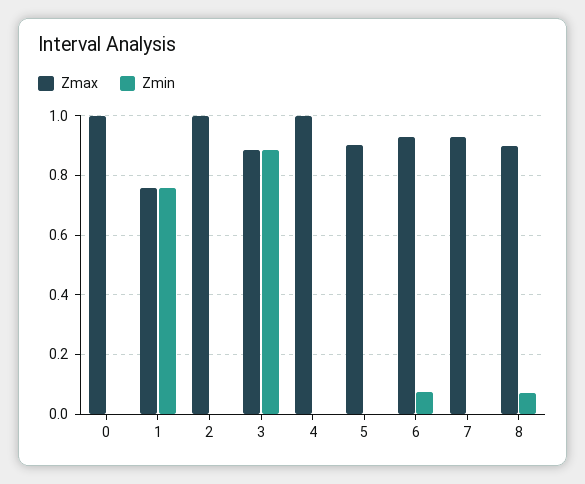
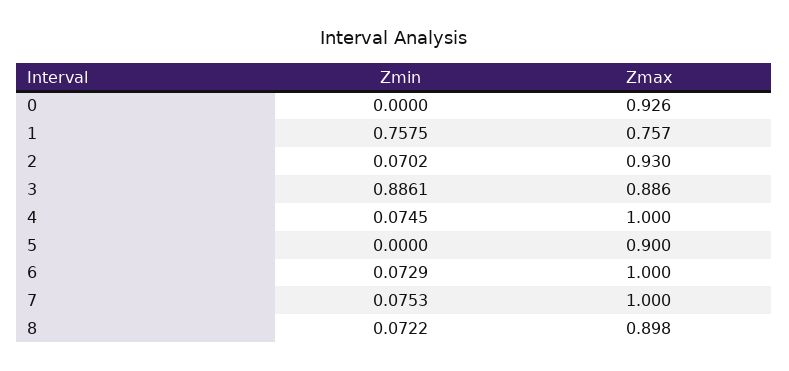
Zmax, 0: 1 -> 0.926
Zmax, 2: 1 -> 0.93
Zmin, 2: 0 -> 0.0702
Zmin, 4: 0 -> 0.0745
Zmax, 6: 0.925 -> 1
Zmax, 7: 0.925 -> 1
Zmin, 7: 0 -> 0.0753

